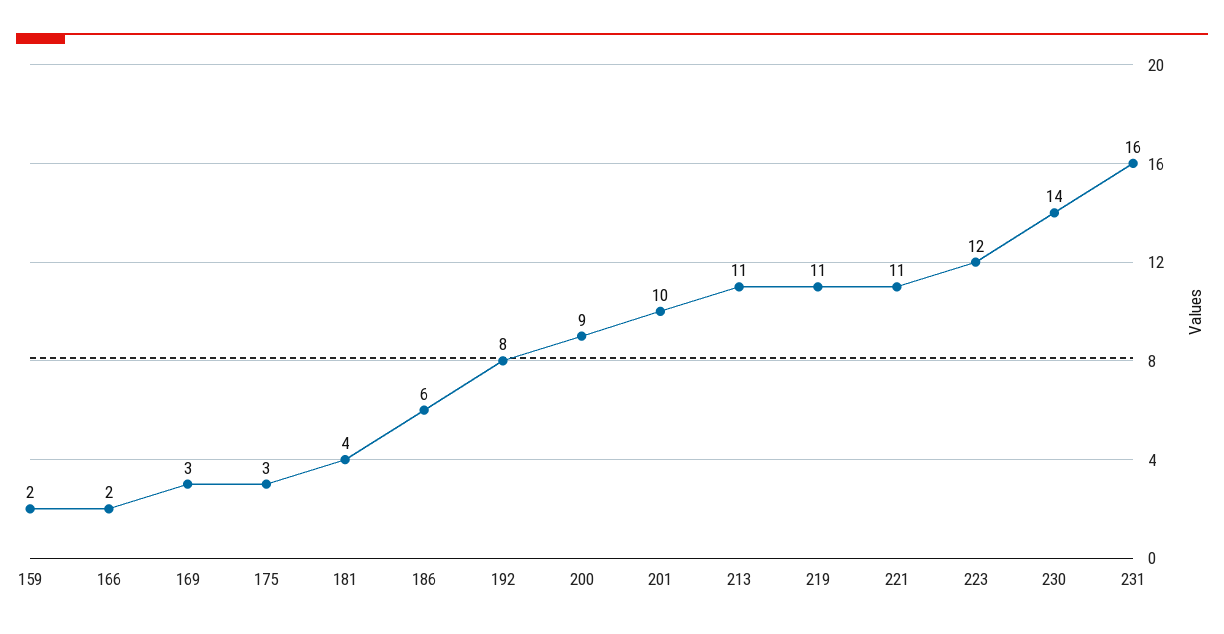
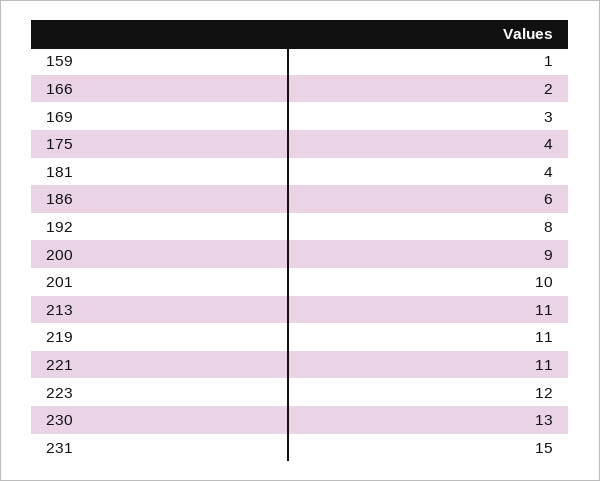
159: 2 -> 1
175: 3 -> 4
230: 14 -> 13
231: 16 -> 15

